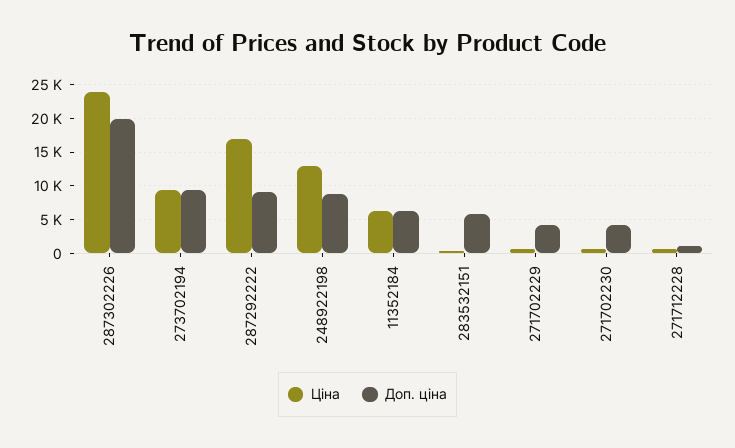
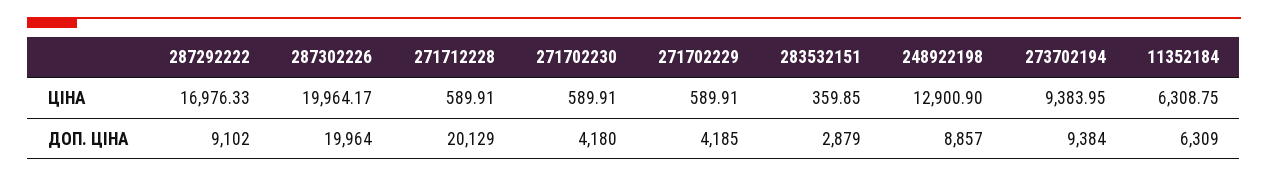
Ціна, 287302226: 24000 -> 19964.17
Доп. ціна, 283532151: 6000 -> 2879
Доп. ціна, 271712228: 1000 -> 20129

